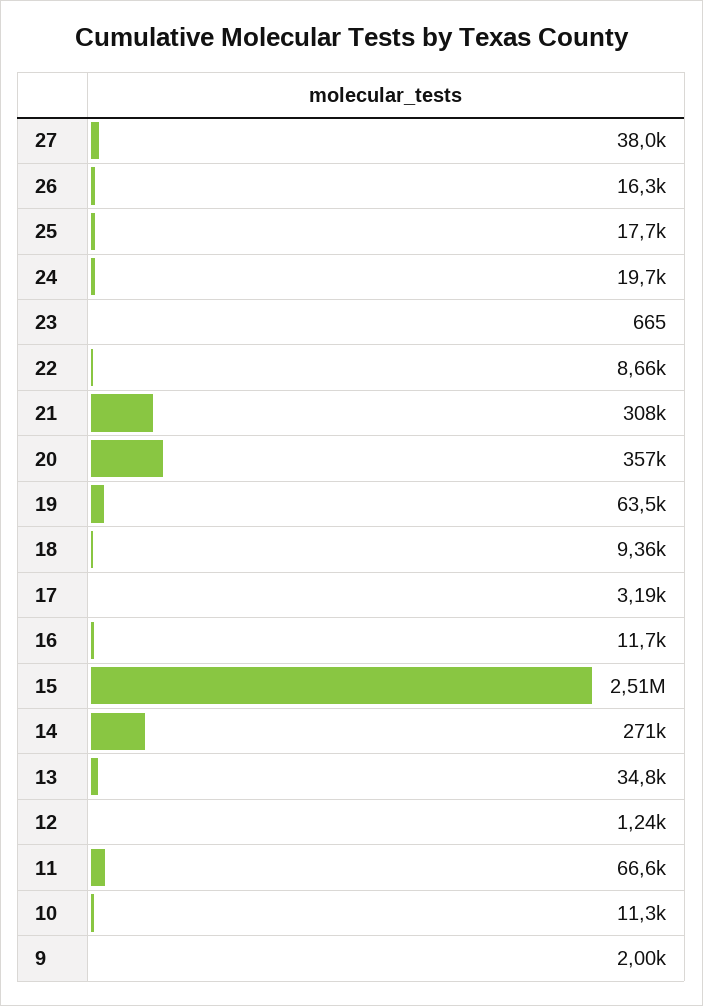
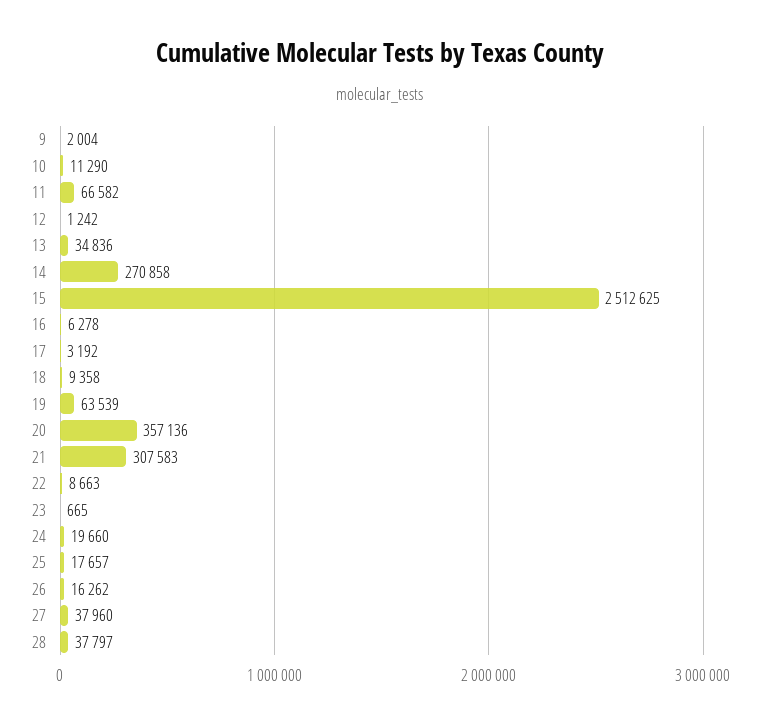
16: 11700 -> 6278
28: none -> 37797

